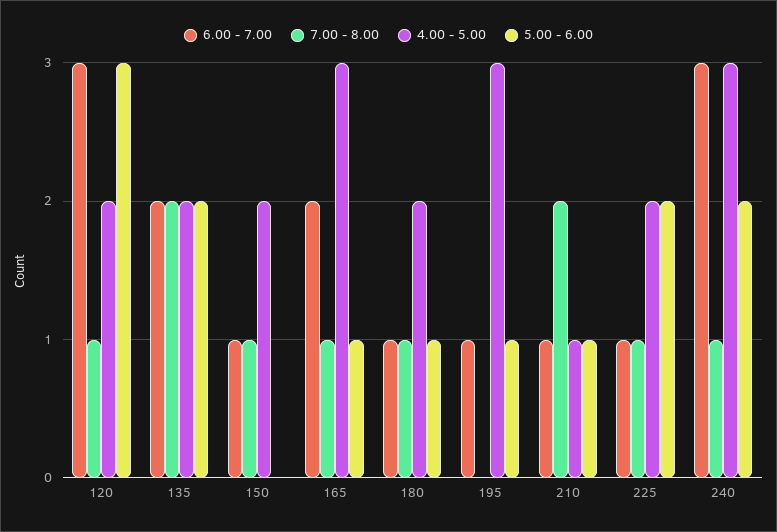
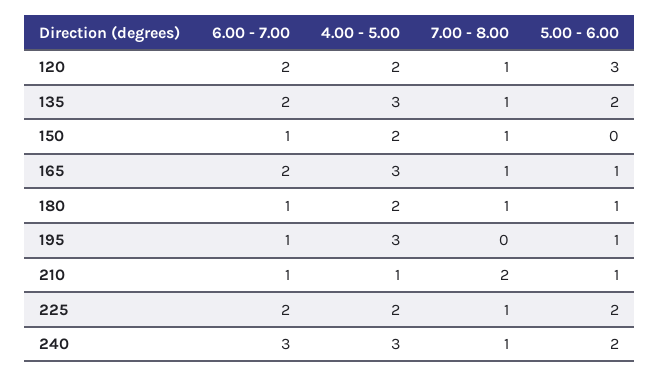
6.00 - 7.00, 120: 3 -> 2
7.00 - 8.00, 135: 2 -> 1
4.00 - 5.00, 135: 2 -> 3
6.00 - 7.00, 225: 1 -> 2

